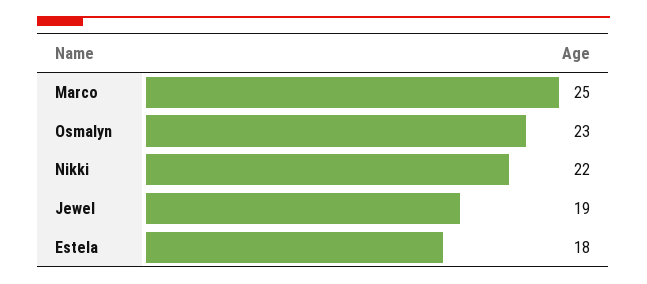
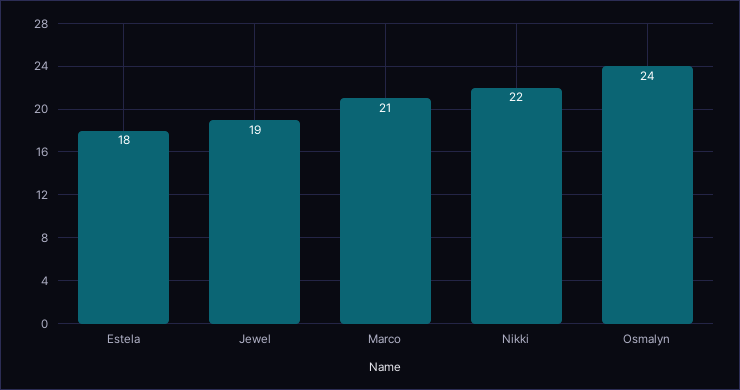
Marco: 25 -> 21
Osmalyn: 23 -> 24

